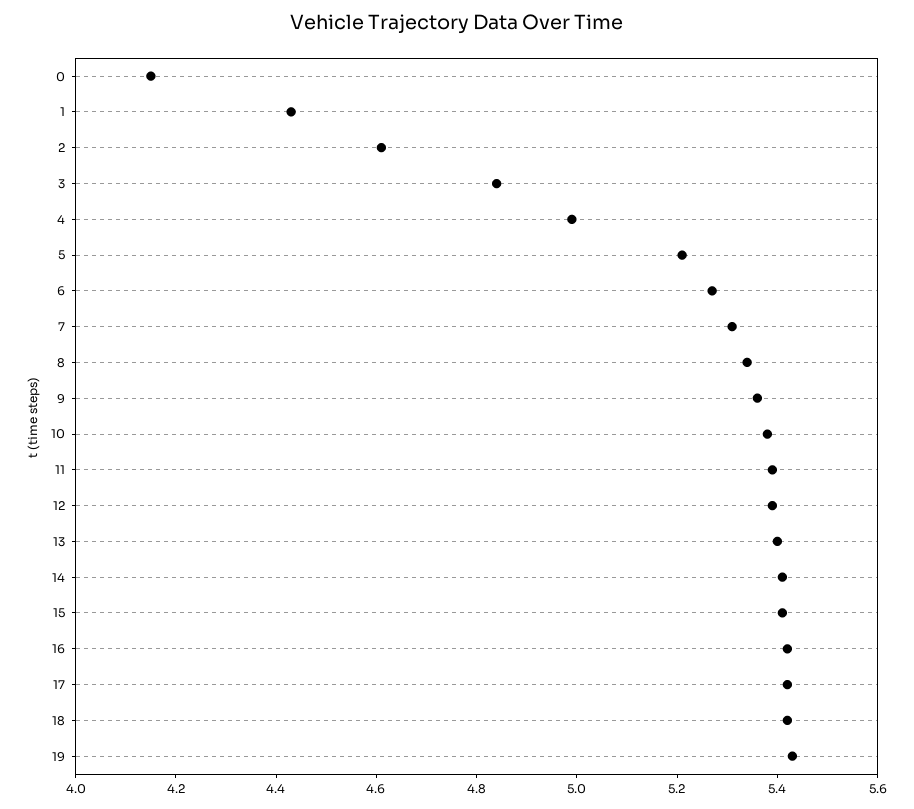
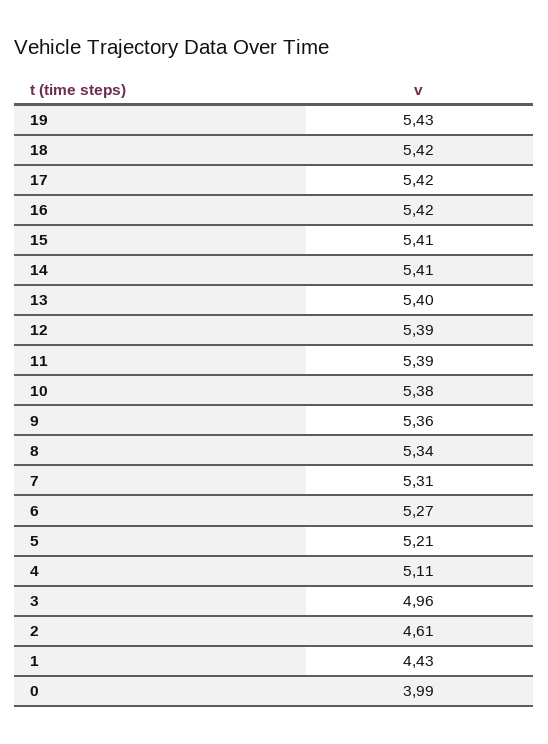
0: 4.15 -> 3.99
3: 4.85 -> 4.96
4: 5 -> 5.11

